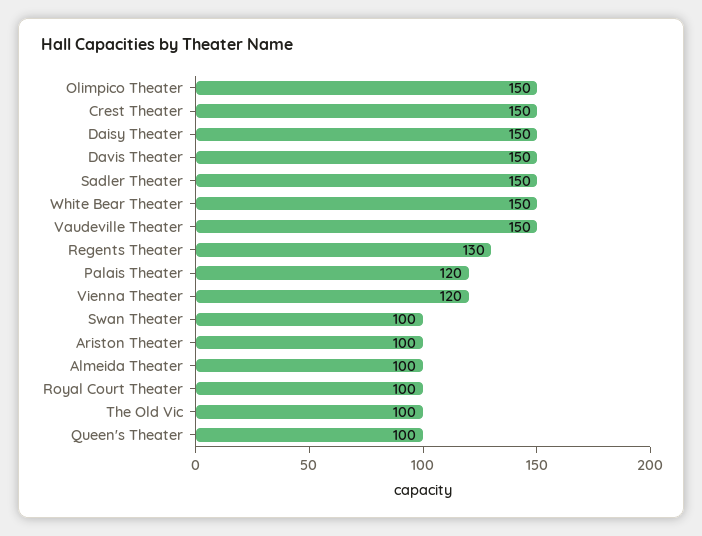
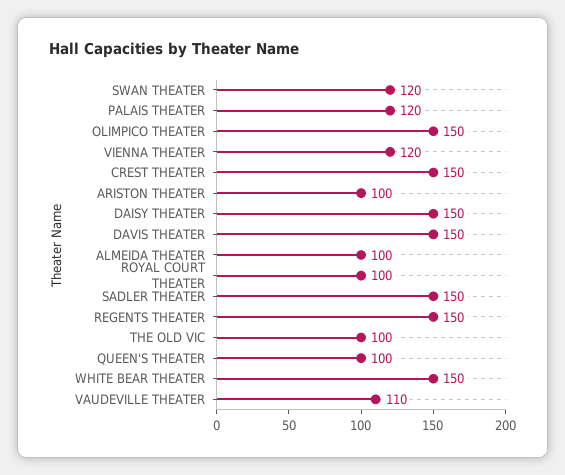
Vaudeville Theater: 150 -> 110
Regents Theater: 130 -> 150
Swan Theater: 100 -> 120

